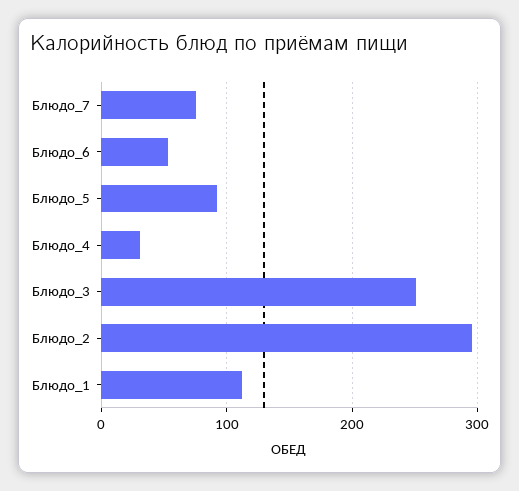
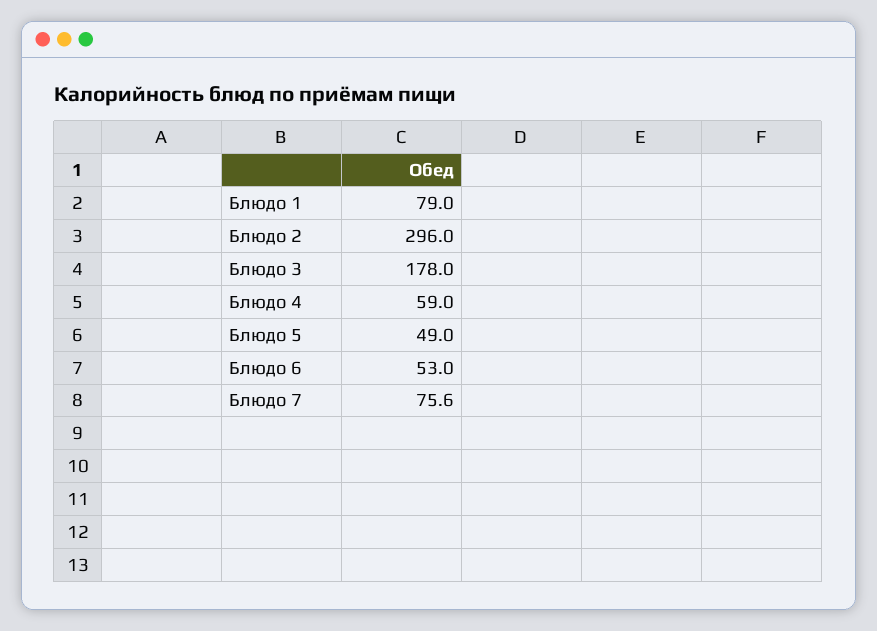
Блюдо_5: 90 -> 49
Блюдо_4: 30 -> 59
Блюдо_3: 250 -> 178
Блюдо_1: 110 -> 79

